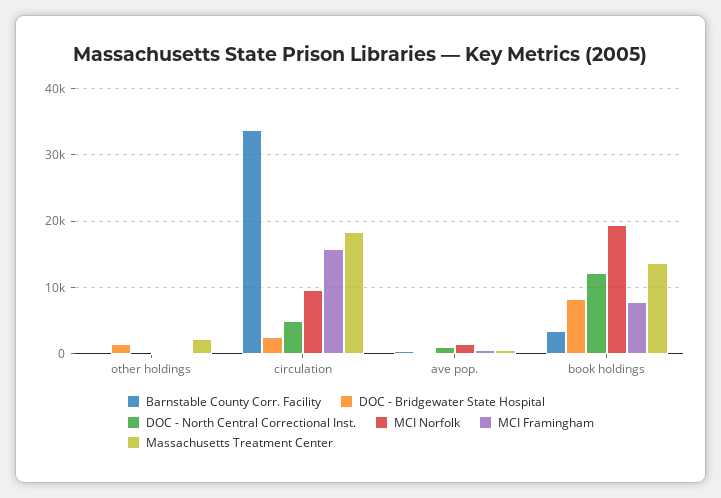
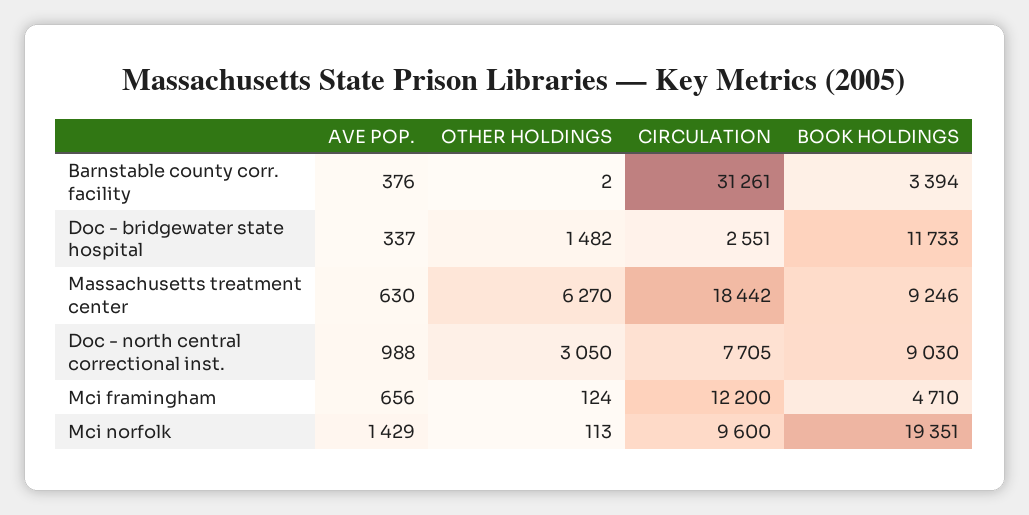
DOC - North Central Correctional Inst., other holdings: 0 -> 3050
Massachusetts Treatment Center, other holdings: 2000 -> 6270
Barnstable County Corr. Facility, circulation: 34000 -> 31261
DOC - North Central Correctional Inst., circulation: 5000 -> 7705
MCI Framingham, circulation: 16000 -> 12200
DOC - Bridgewater State Hospital, book holdings: 8000 -> 11733
DOC - North Central Correctional Inst., book holdings: 12000 -> 9030
MCI Framingham, book holdings: 8000 -> 4710
Massachusetts Treatment Center, book holdings: 14000 -> 9246

